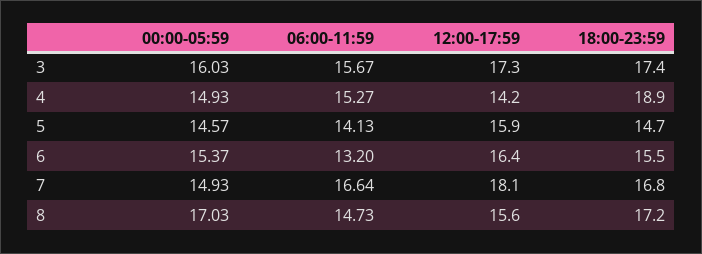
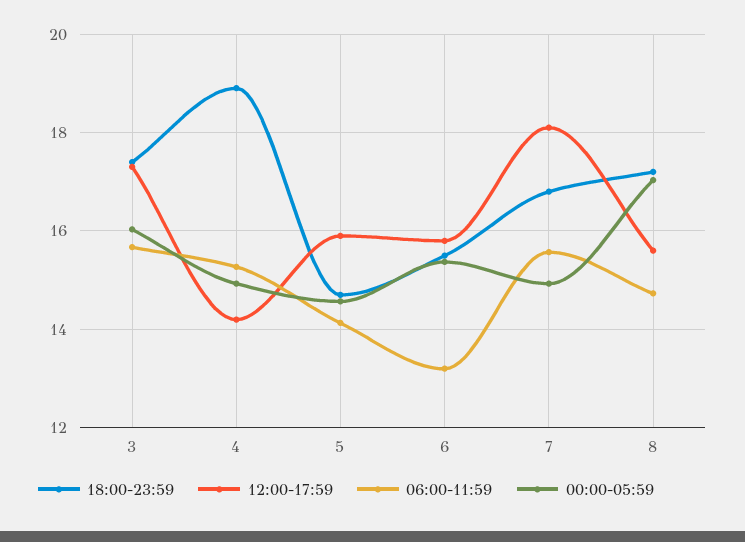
12:00-17:59, 6: 16.4 -> 15.8
06:00-11:59, 7: 16.64 -> 15.6

